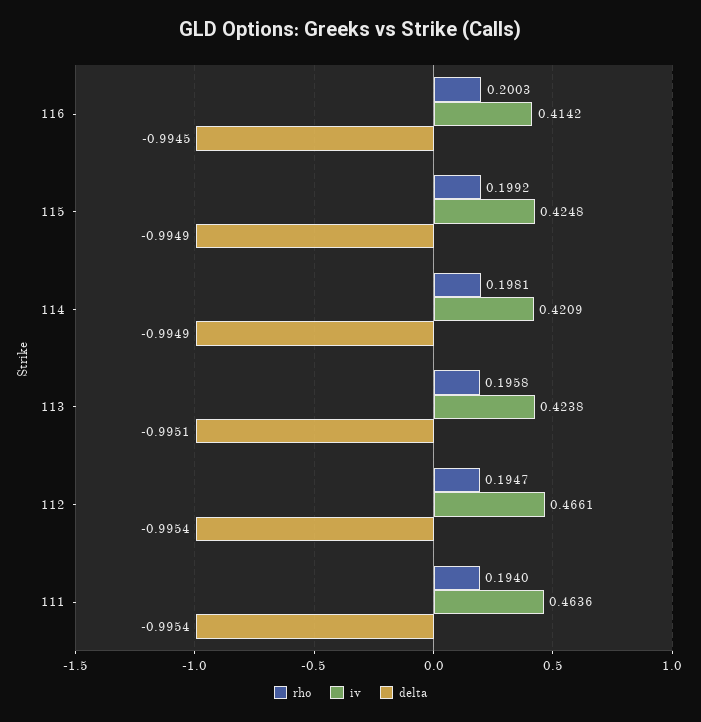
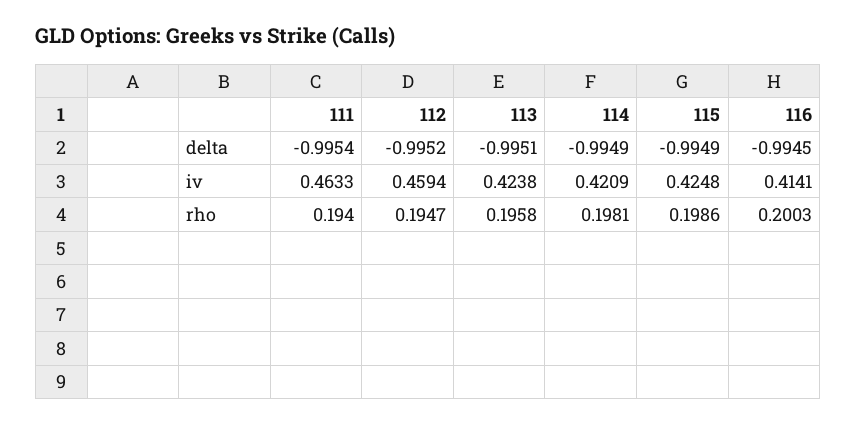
iv, 116: 0.4142 -> 0.4141
rho, 115: 0.1992 -> 0.1986
iv, 112: 0.4661 -> 0.4594
delta, 112: -0.9954 -> -0.9952
iv, 111: 0.4636 -> 0.4633

